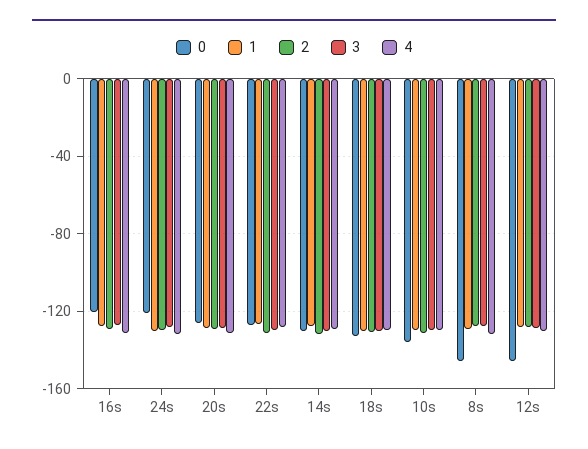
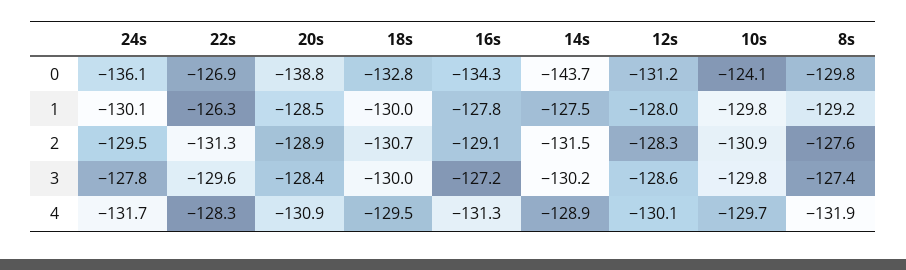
0, 16s: -120 -> -134.3
0, 24s: -120 -> -136.1
0, 20s: -125 -> -138.8
0, 14s: -130 -> -143.7
0, 10s: -135 -> -124.1
0, 8s: -145 -> -129.8
0, 12s: -145 -> -131.2

